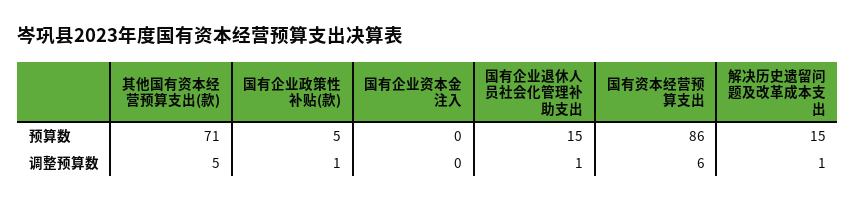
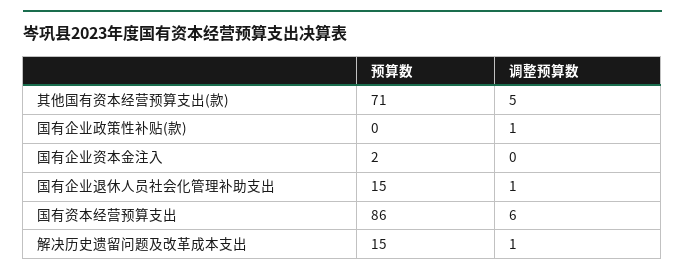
国有企业政策性补贴(款), 预算数: 5 -> 0
国有企业资本金注入, 预算数: 0 -> 2

